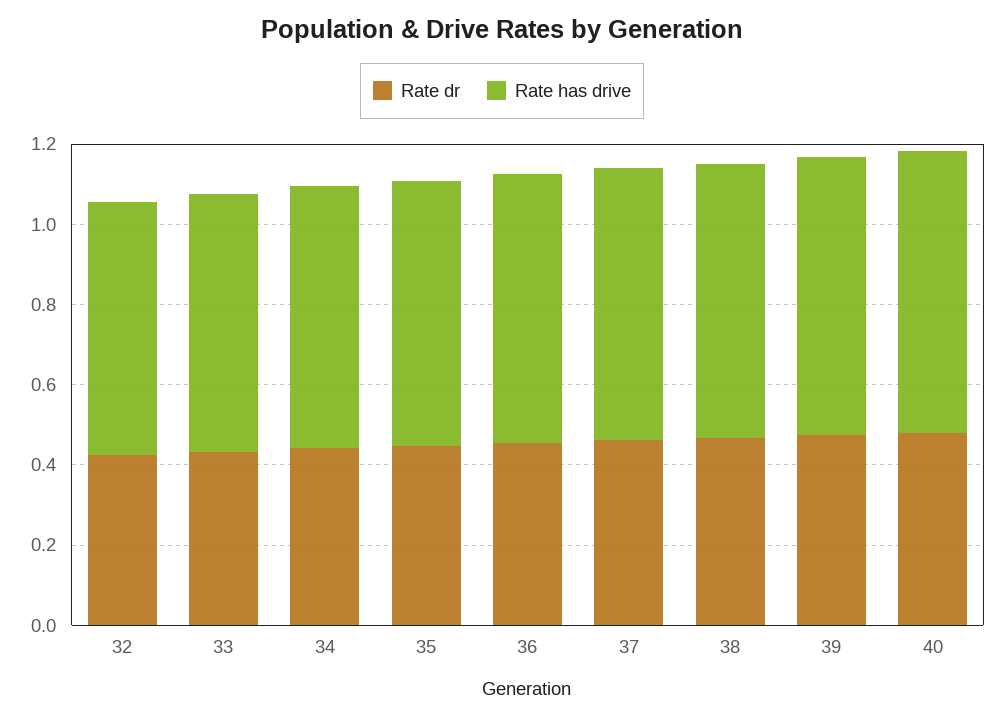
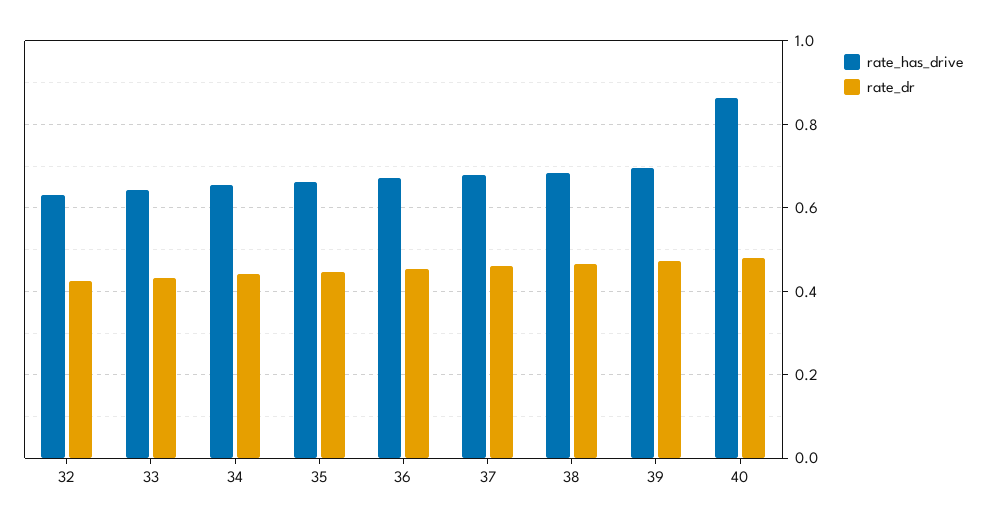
Rate has drive, 40: 0.7 -> 0.86

